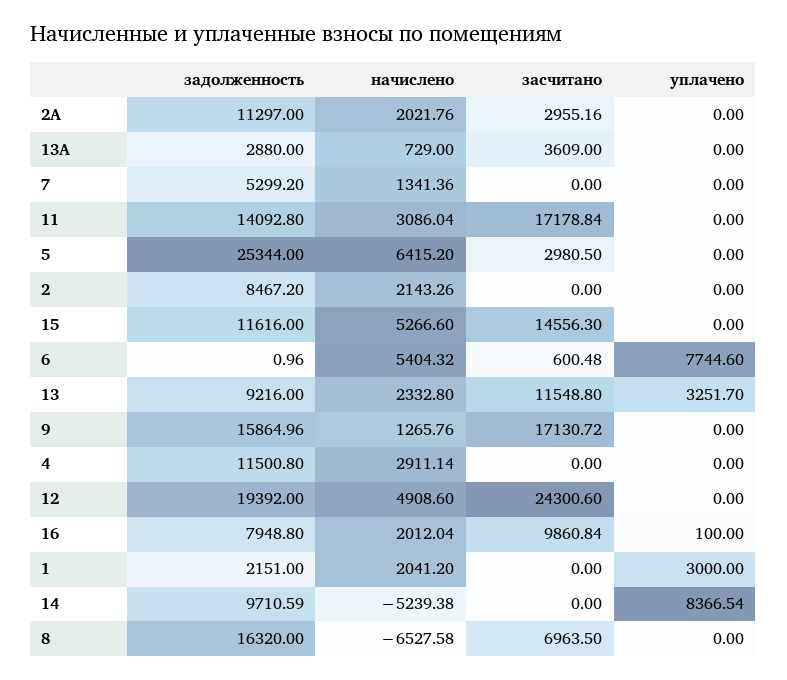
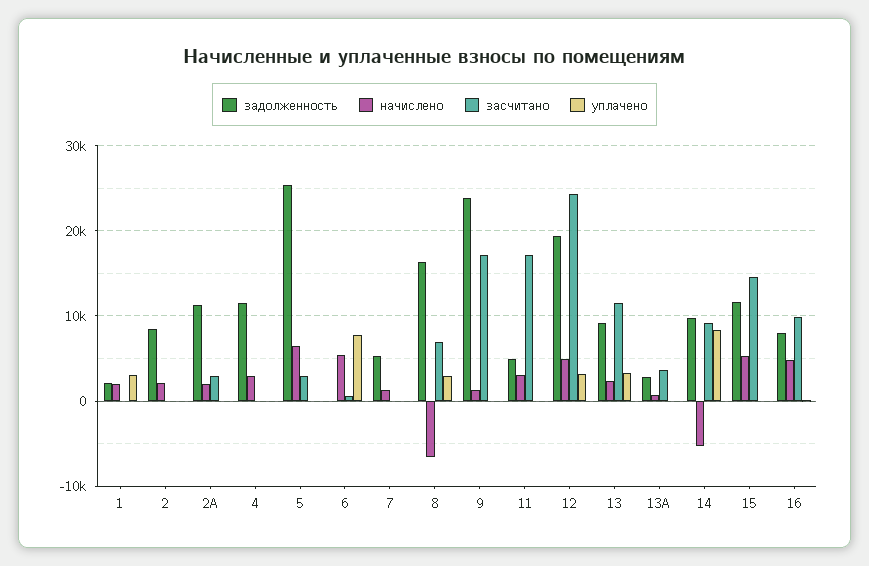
задолженность, 11: 14092.8 -> 5000
задолженность, 9: 15864.96 -> 24000
уплачено, 12: 0 -> 3000
начислено, 16: 2012.04 -> 5000
засчитано, 14: 0 -> 9000
уплачено, 8: 0 -> 3000

